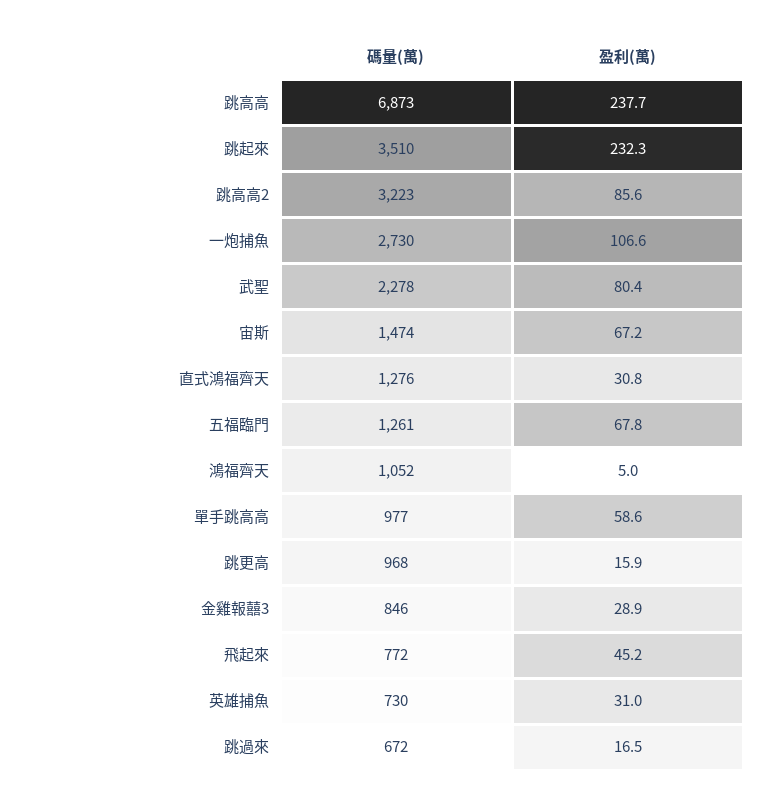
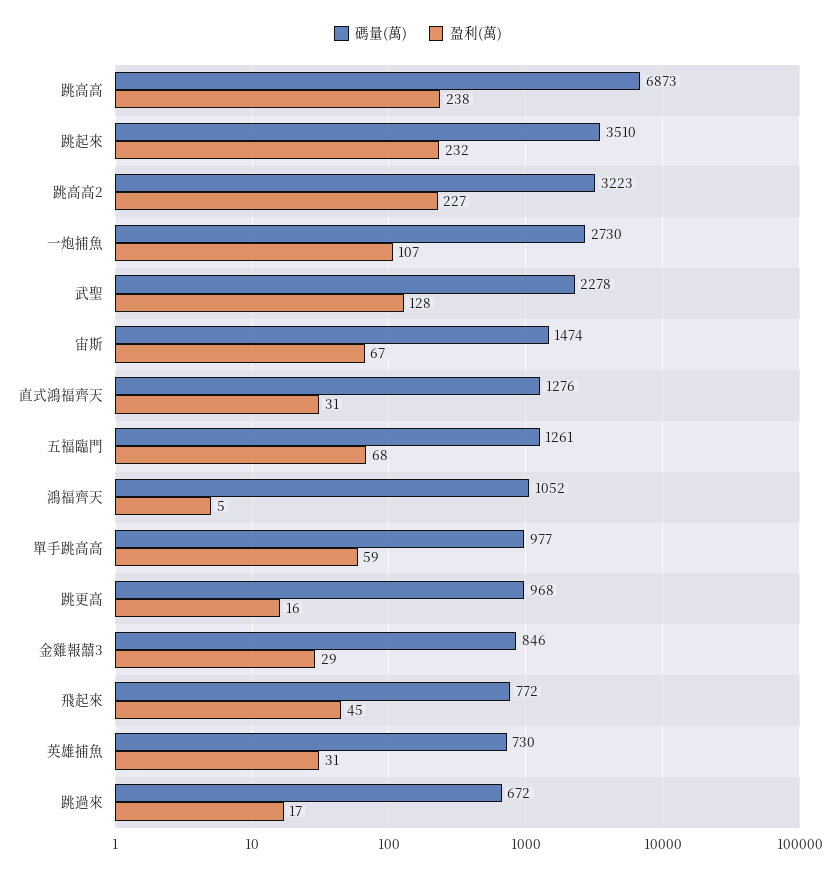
盈利(萬), 跳高高2: 85.6 -> 227
盈利(萬), 武聖: 80.4 -> 128

